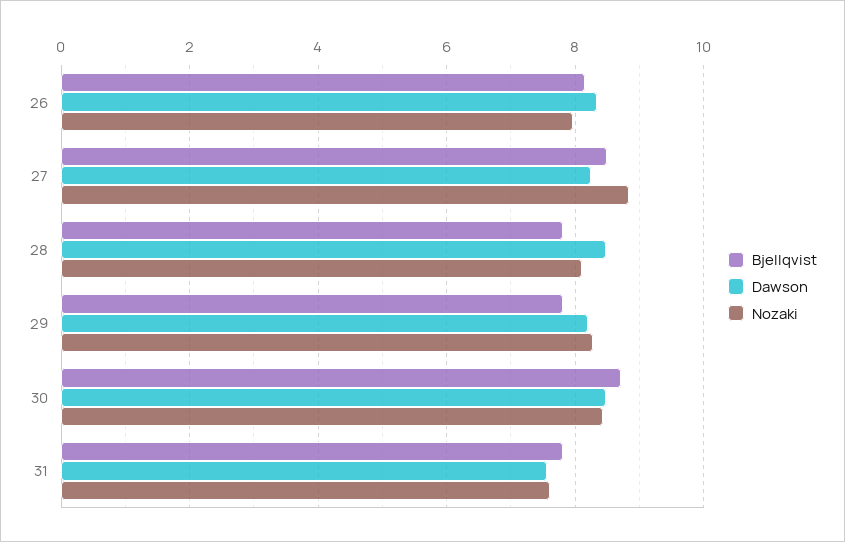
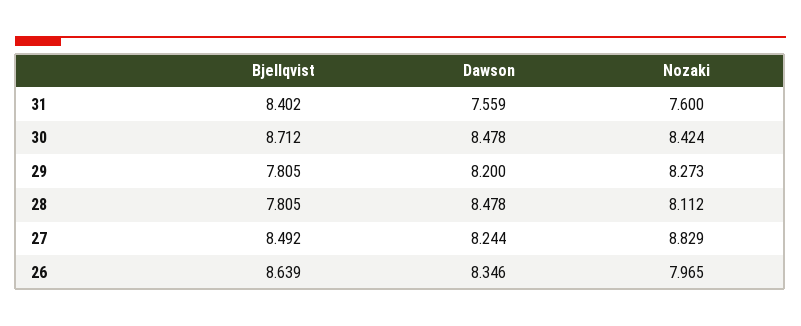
Bjellqvist, 26: 8.2 -> 8.639
Bjellqvist, 31: 7.8 -> 8.402

